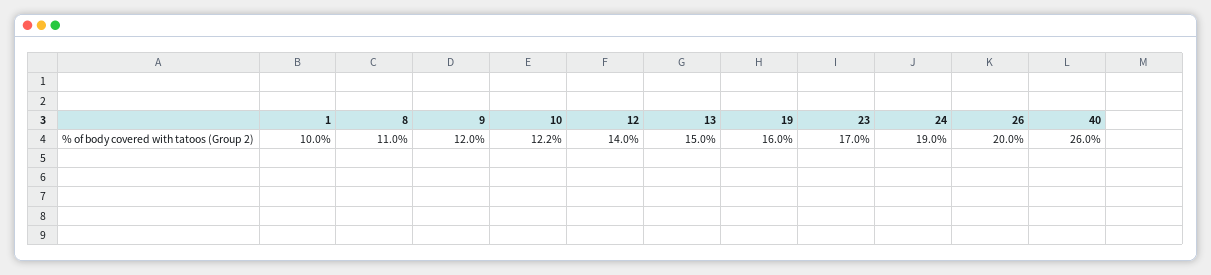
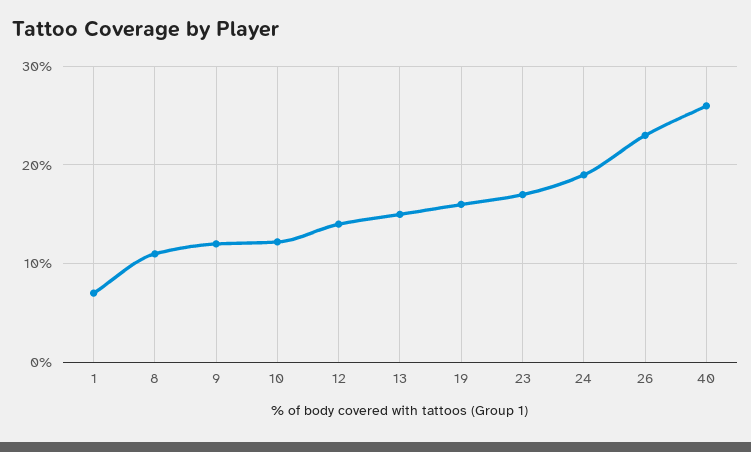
1: 10 -> 7
26: 20 -> 23

